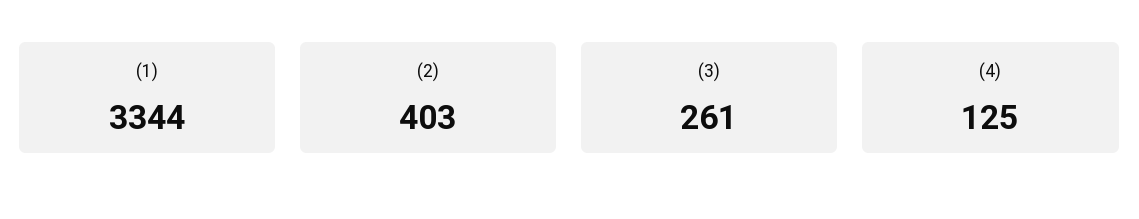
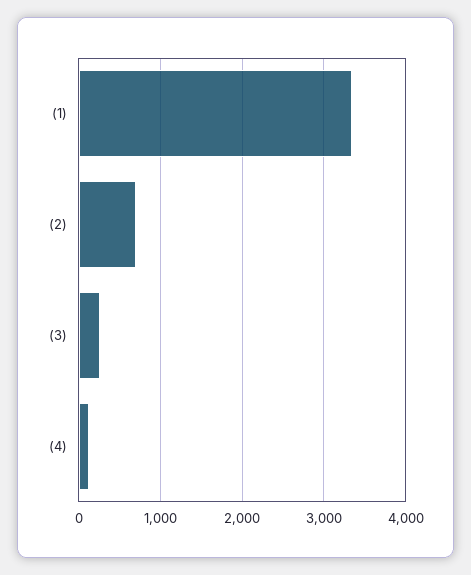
(2): 403 -> 700

